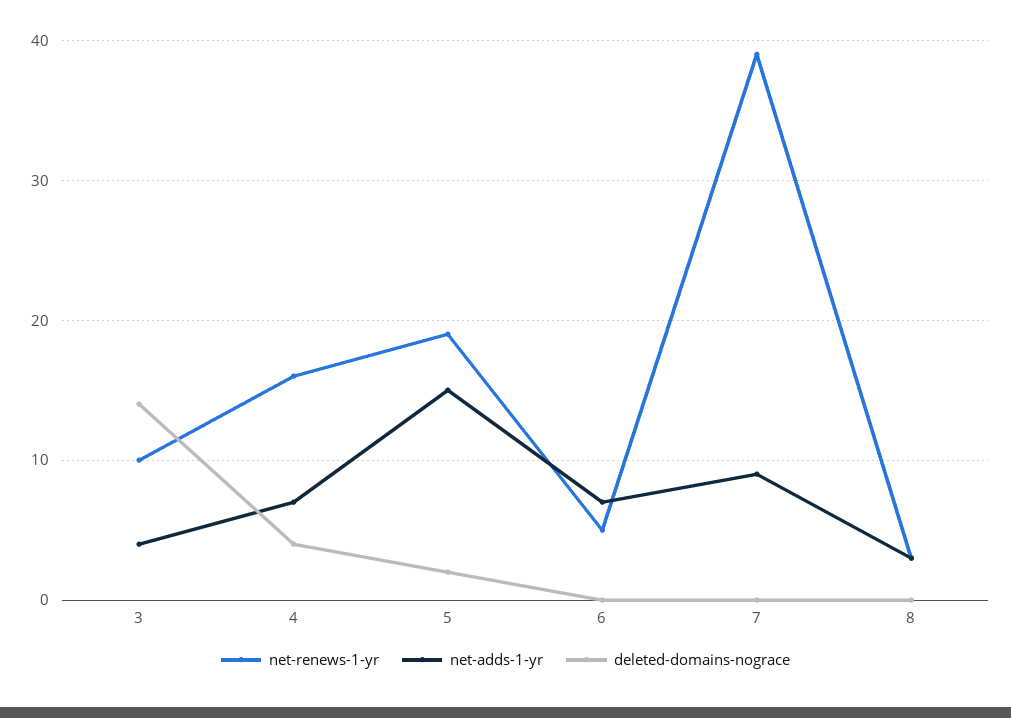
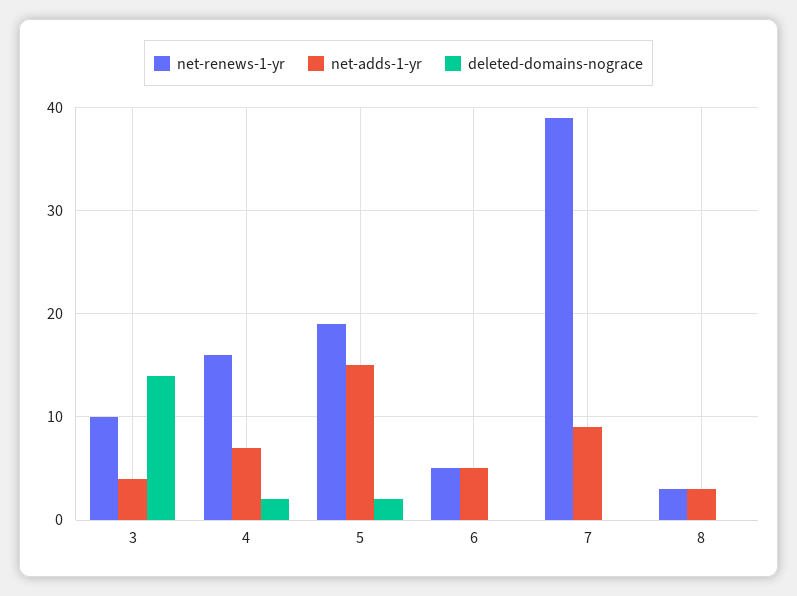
deleted-domains-nograce, 4: 4 -> 2
net-adds-1-yr, 6: 7 -> 5

